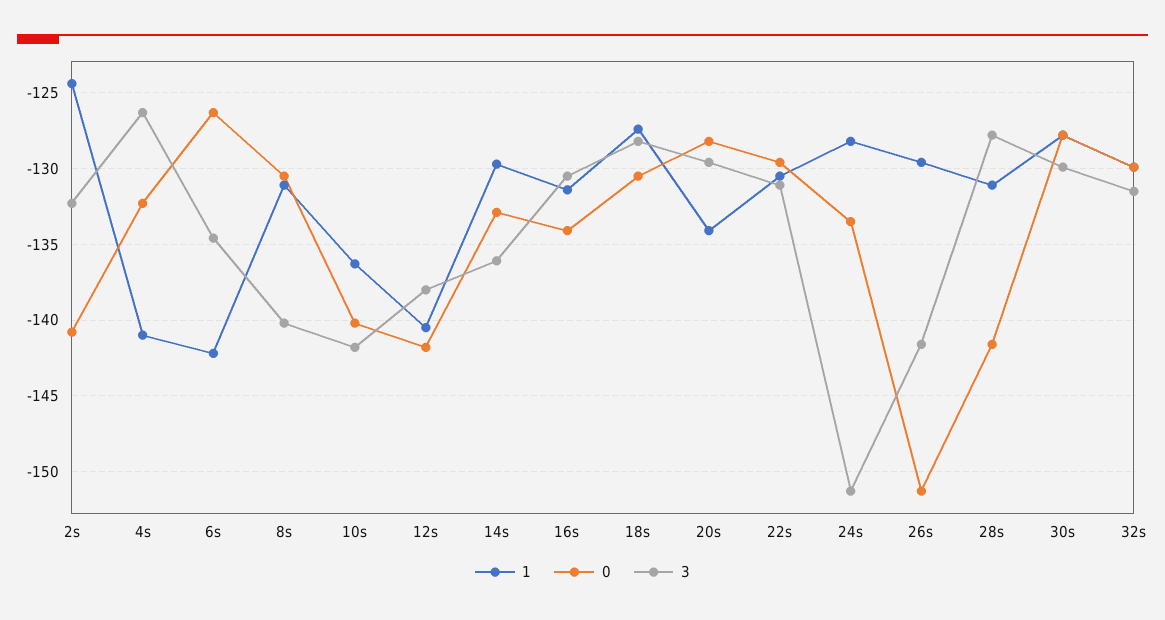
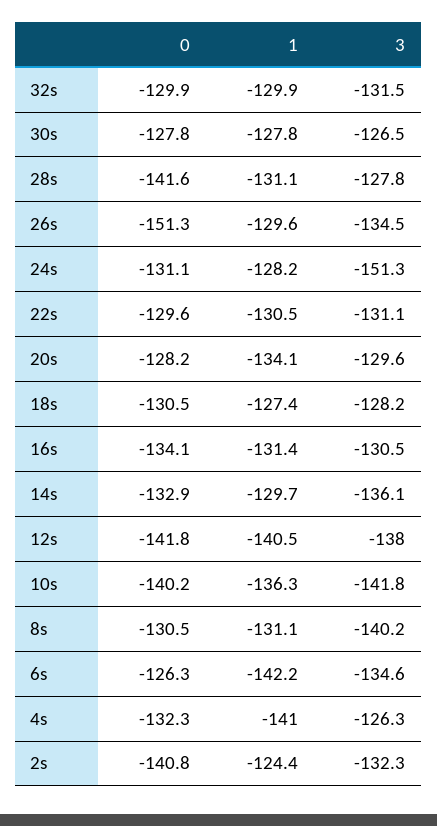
0, 24s: -133.5 -> -131.1
3, 26s: -141.5 -> -134.5
3, 30s: -130 -> -126.5

